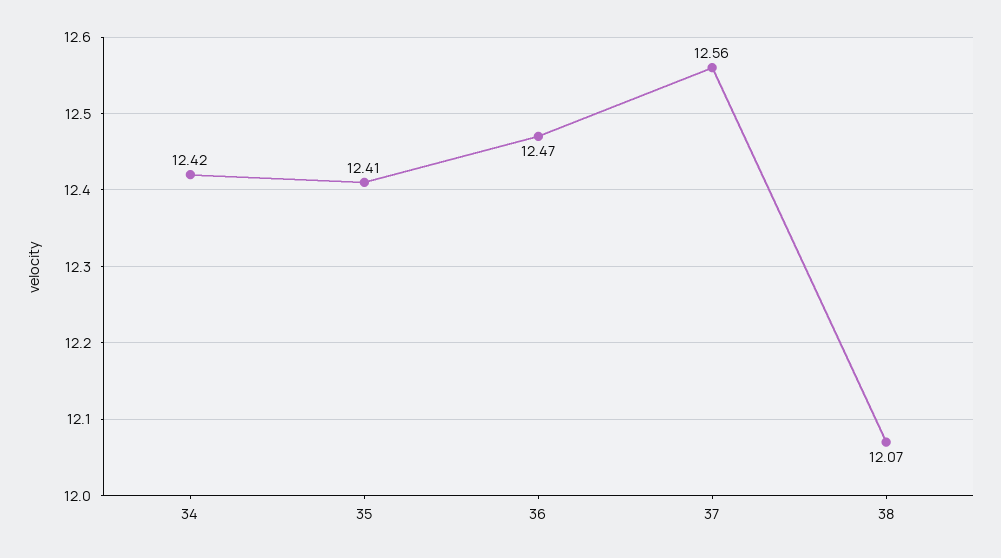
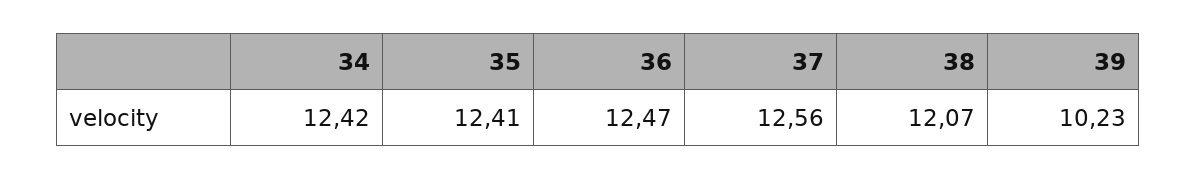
39: none -> 10.23

